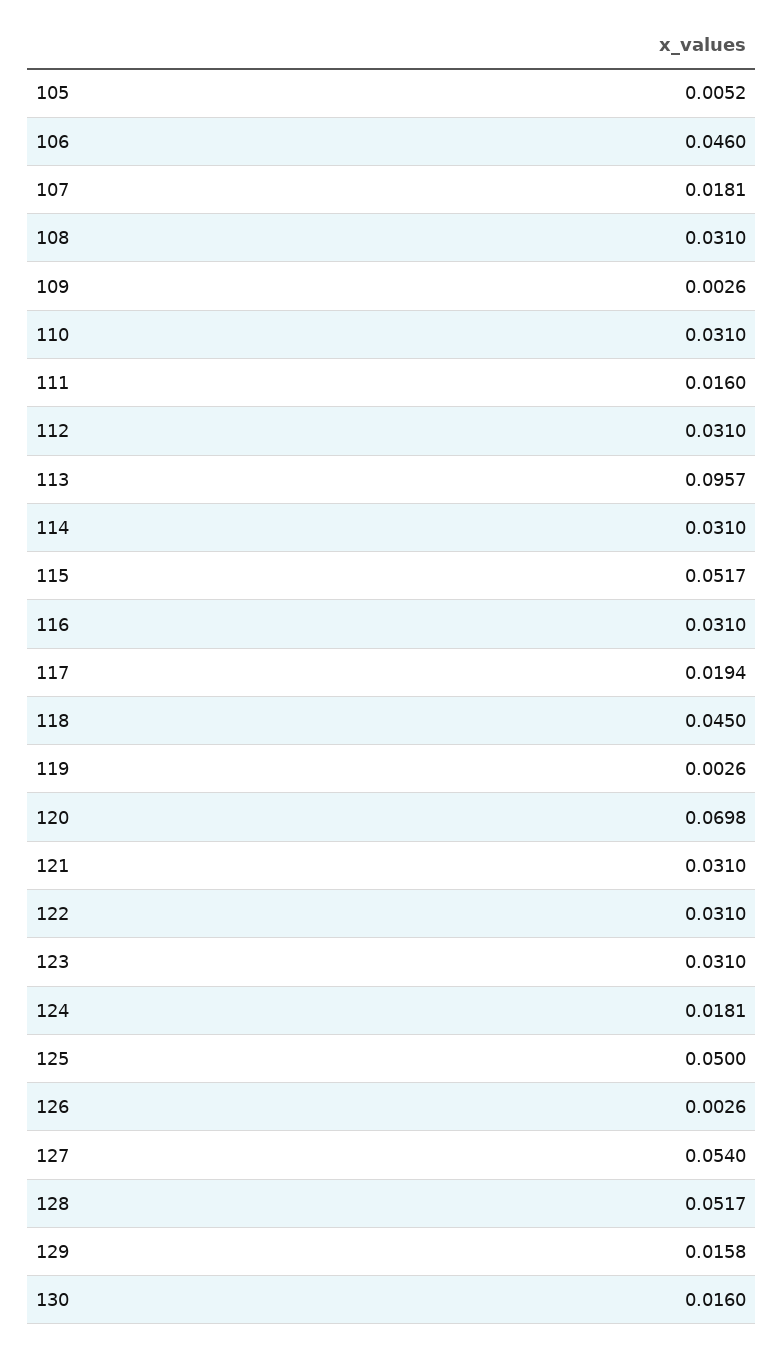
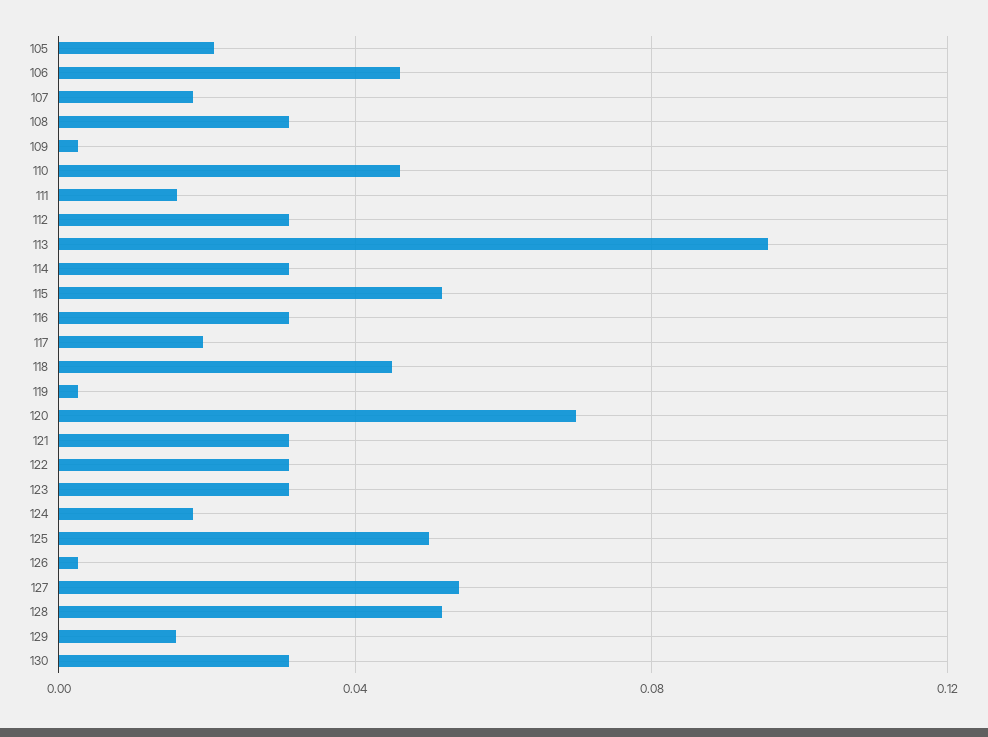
105: 0.0052 -> 0.02
110: 0.031 -> 0.045
130: 0.016 -> 0.03

